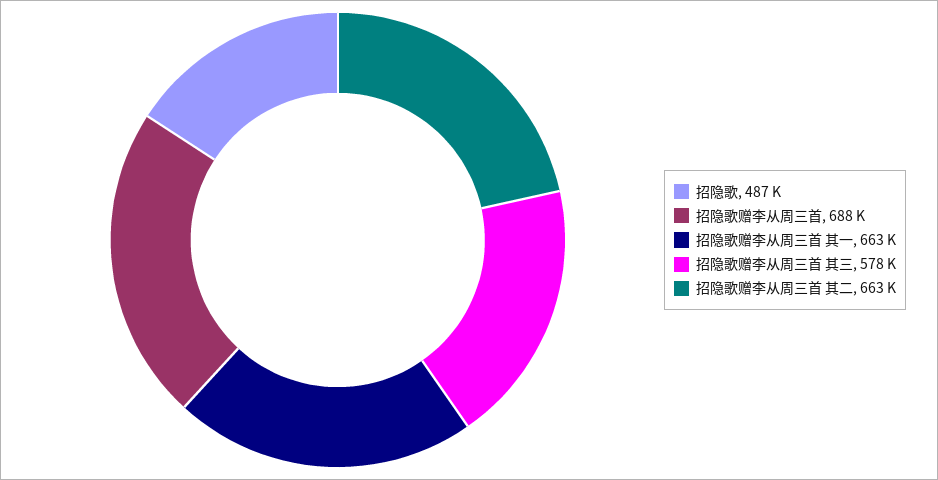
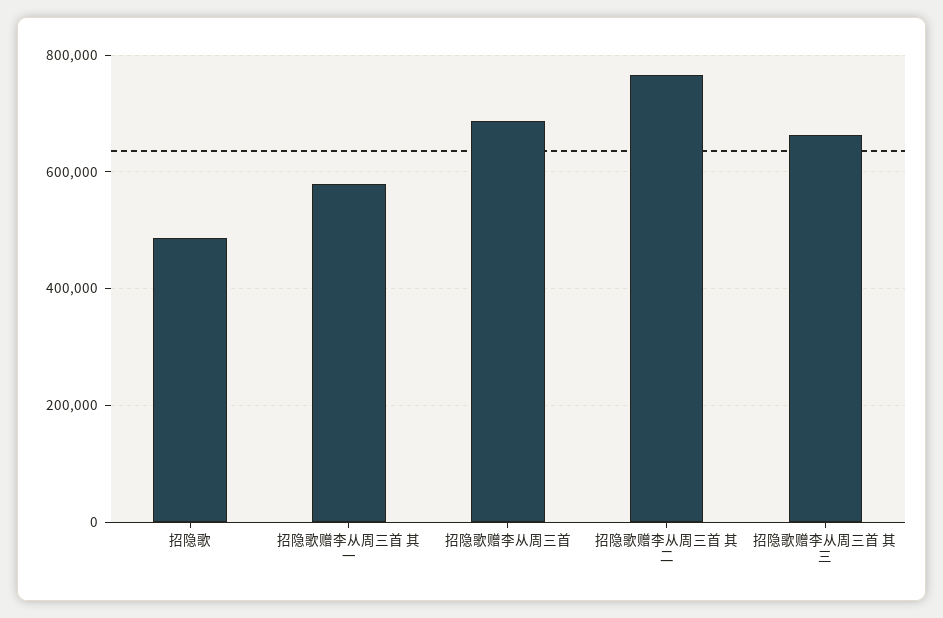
招隐歌赠李从周三首 其一: 663000 -> 580000
招隐歌赠李从周三首 其三: 578000 -> 660000
招隐歌赠李从周三首 其二: 663000 -> 760000

